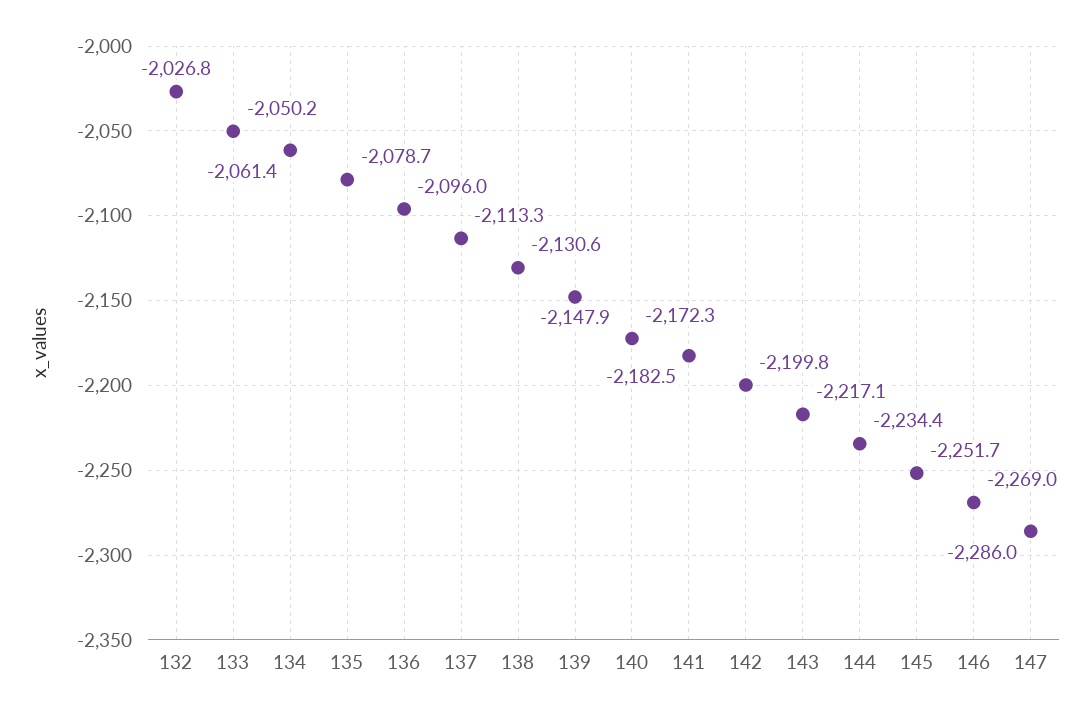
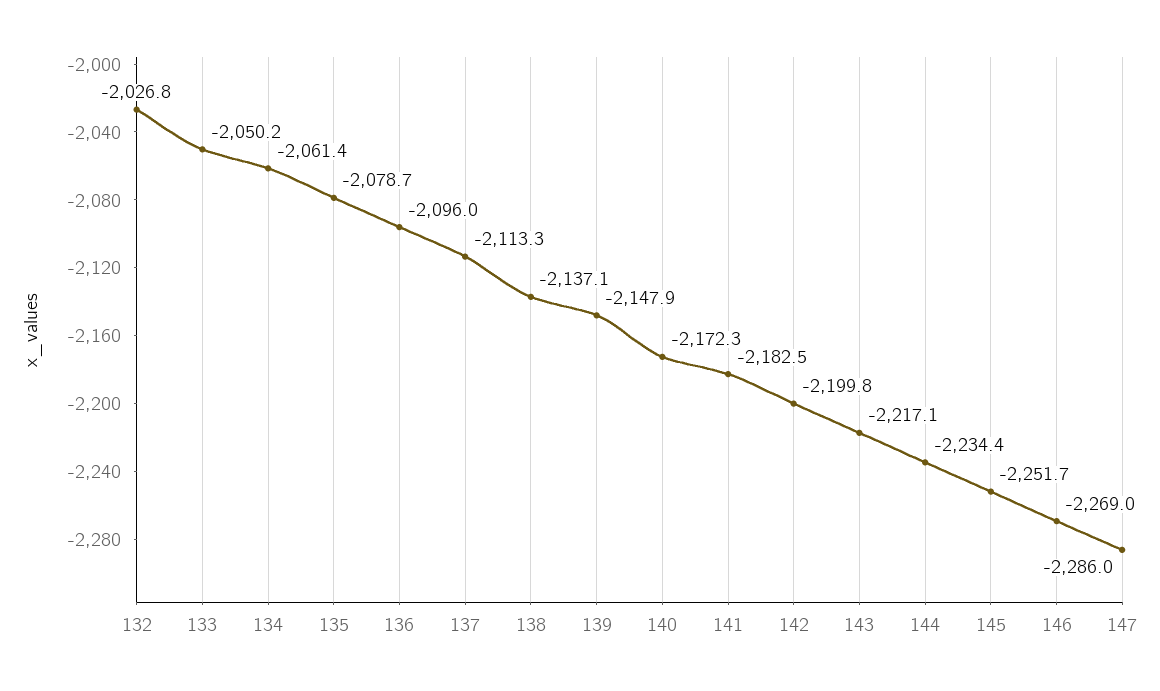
138: -2130.6 -> -2137.1

